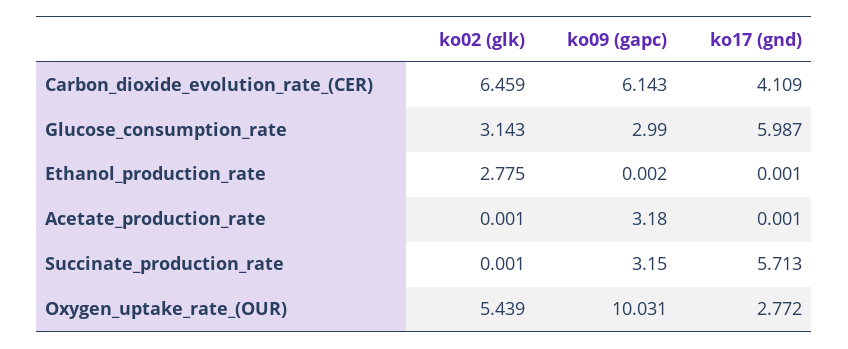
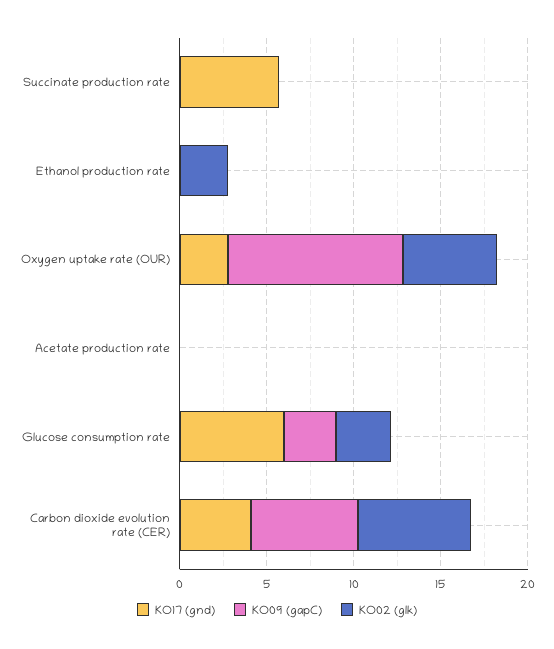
ko09 (gapc), Acetate_production_rate: 3.18 -> 0
ko09 (gapc), Succinate_production_rate: 3.15 -> 0

